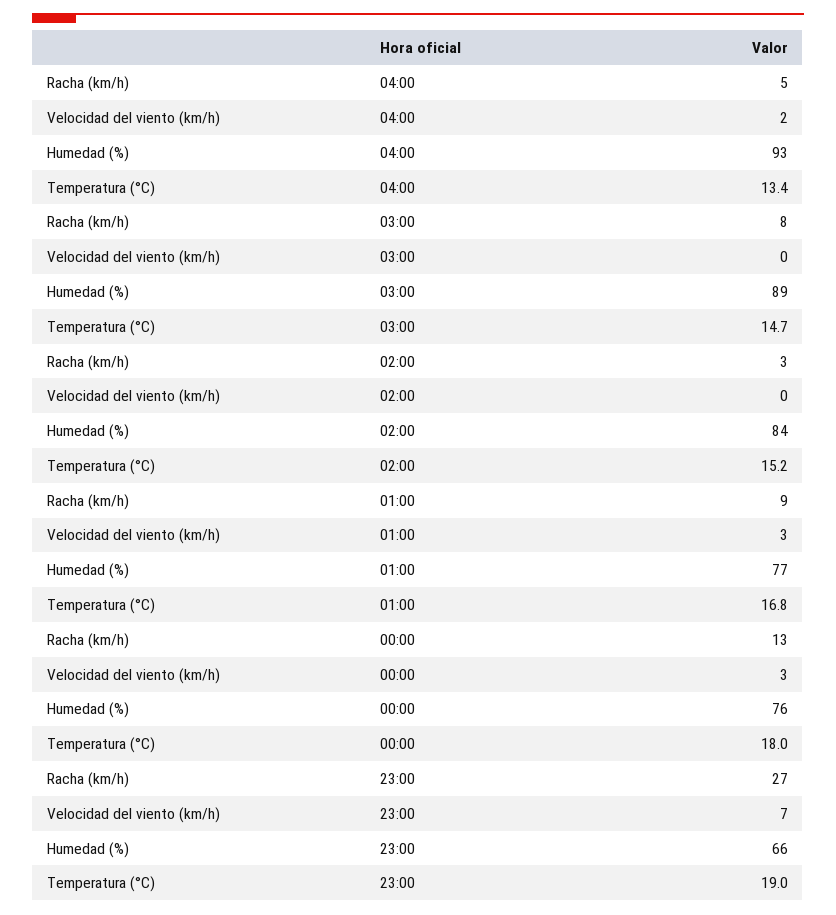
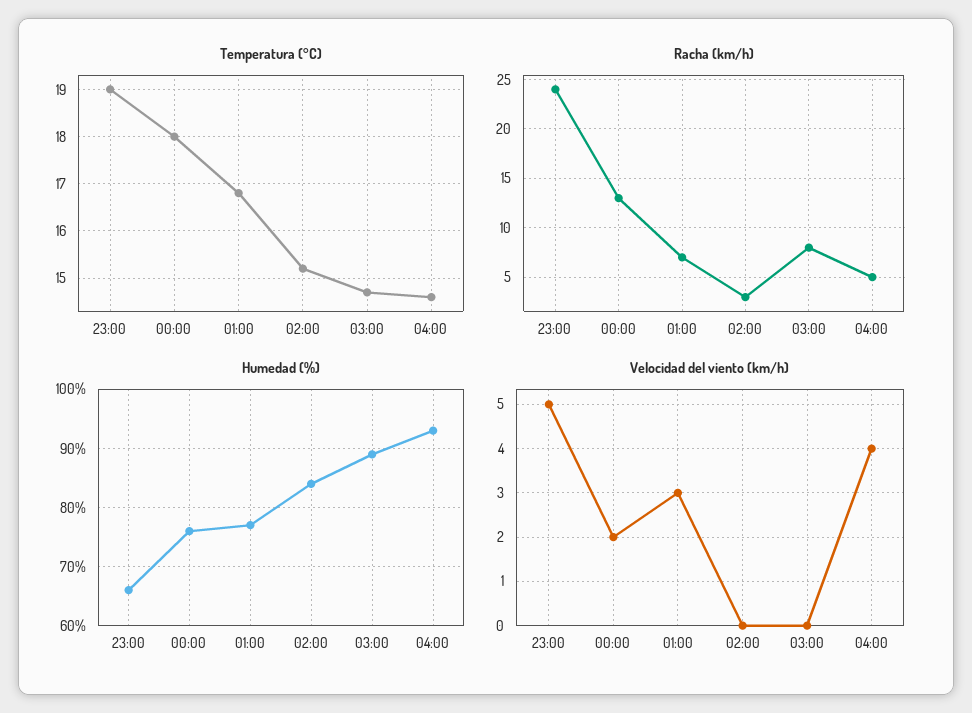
Velocidad del viento (km/h), 04:00: 2 -> 4
Temperatura (°C), 04:00: 13.4 -> 14.5
Racha (km/h), 01:00: 9 -> 7
Velocidad del viento (km/h), 00:00: 3 -> 2
Racha (km/h), 23:00: 27 -> 24
Velocidad del viento (km/h), 23:00: 7 -> 5

